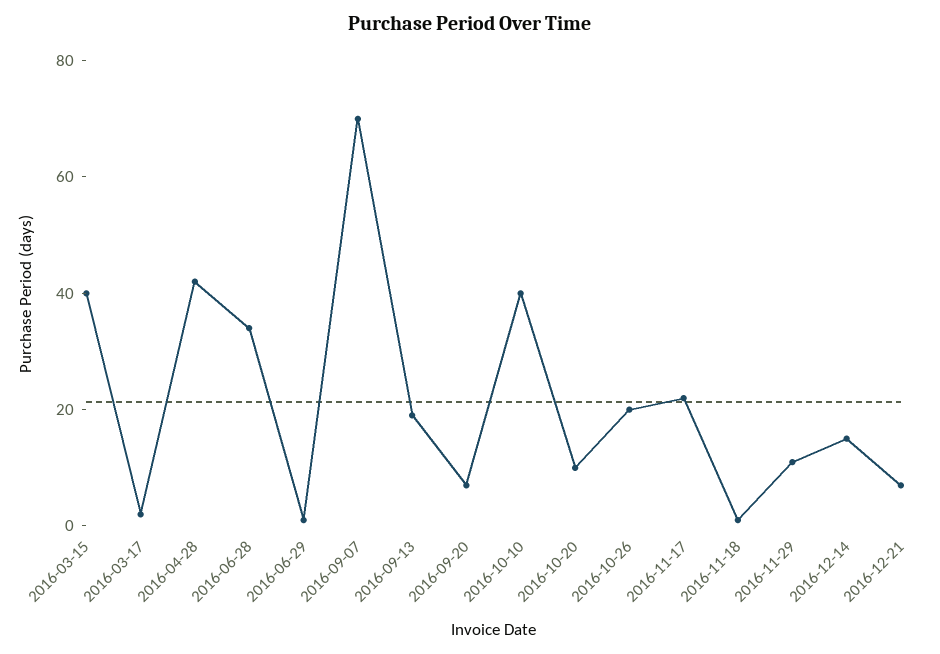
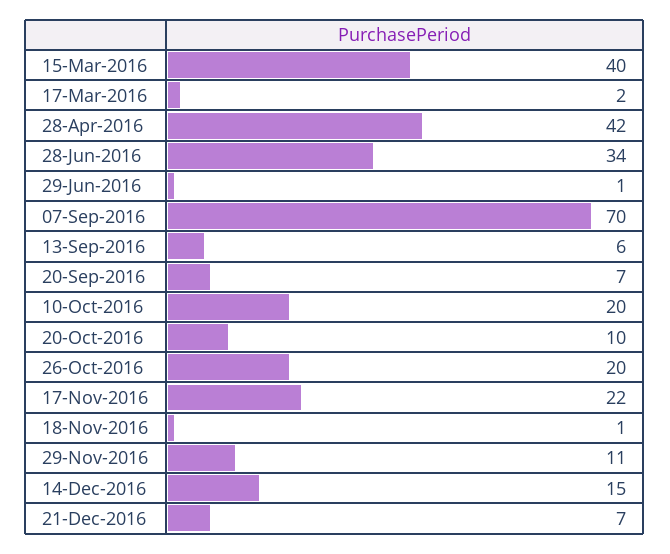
2016-09-13: 20 -> 6
2016-10-10: 40 -> 20

